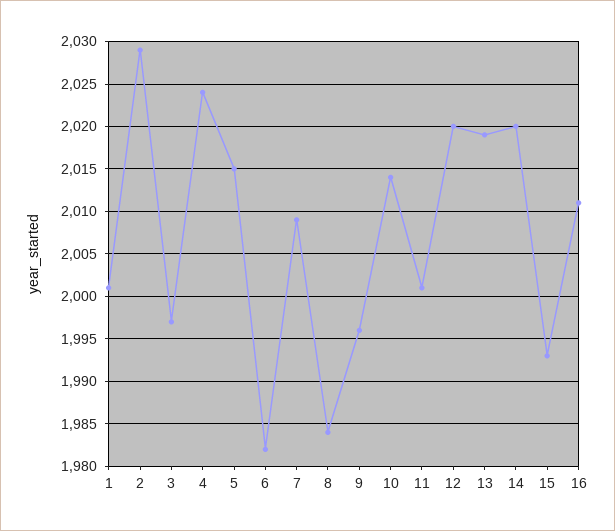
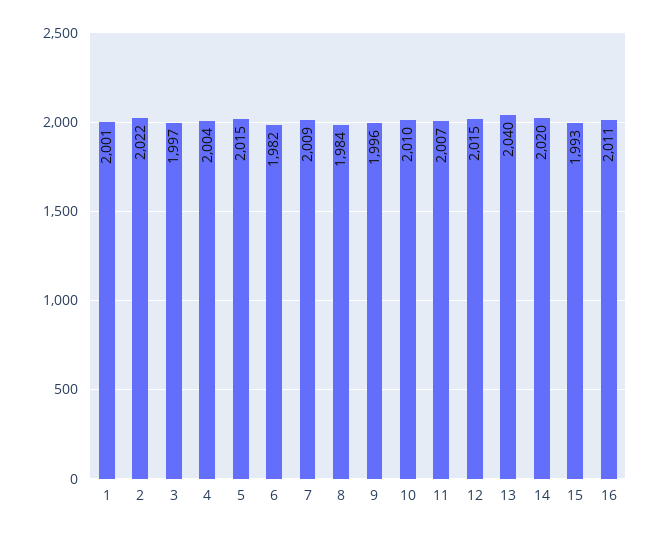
2: 2029 -> 2022
4: 2024 -> 2004
10: 2014 -> 2010
11: 2001 -> 2007
12: 2020 -> 2015
13: 2019 -> 2040

